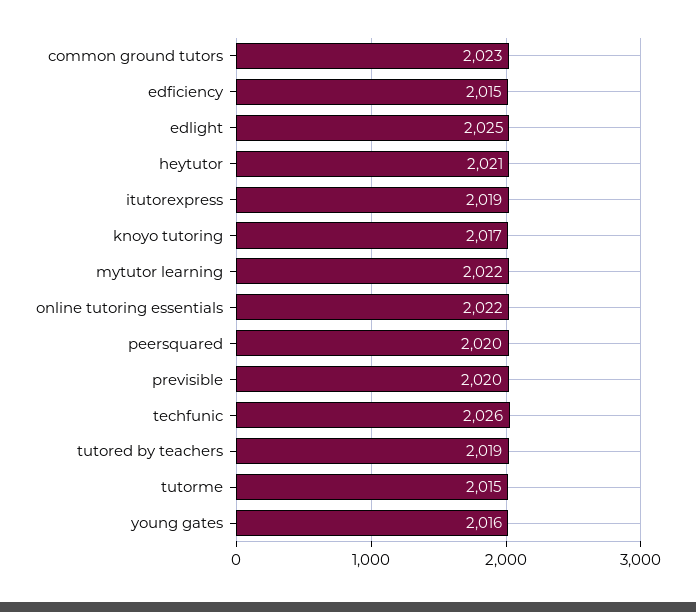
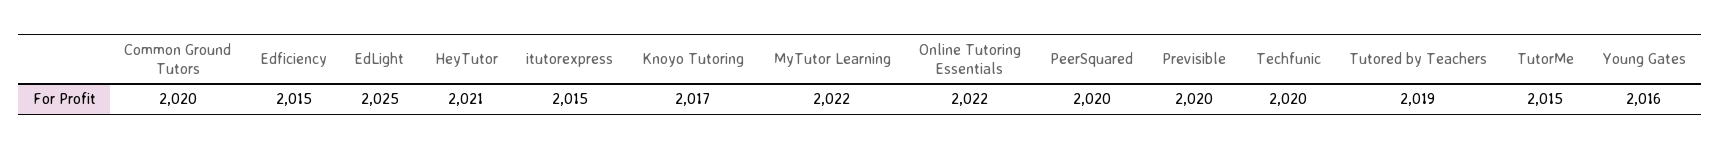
common ground tutors: 2023 -> 2020
itutorexpress: 2019 -> 2015
techfunic: 2026 -> 2020

